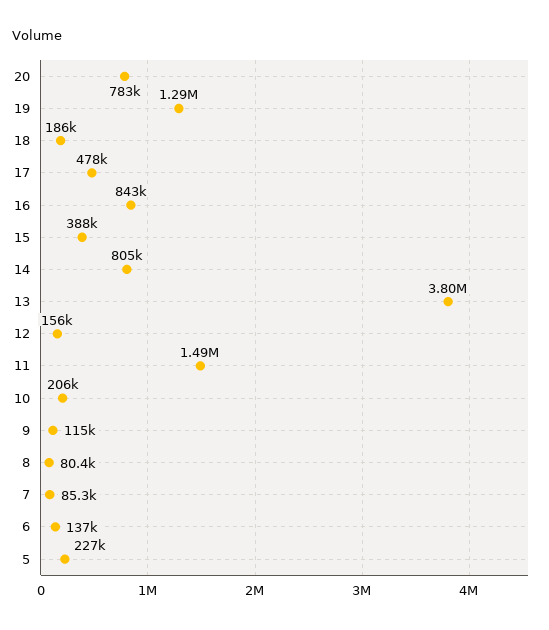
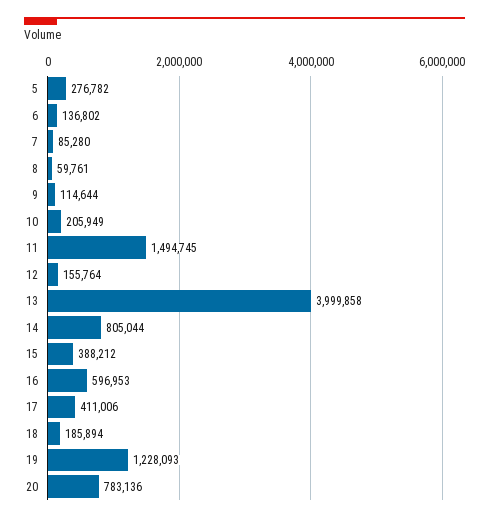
19: 1290000 -> 1228093
17: 478000 -> 411006
16: 843000 -> 596953
13: 3800000 -> 3999858
8: 80400 -> 59761
5: 227000 -> 276782

